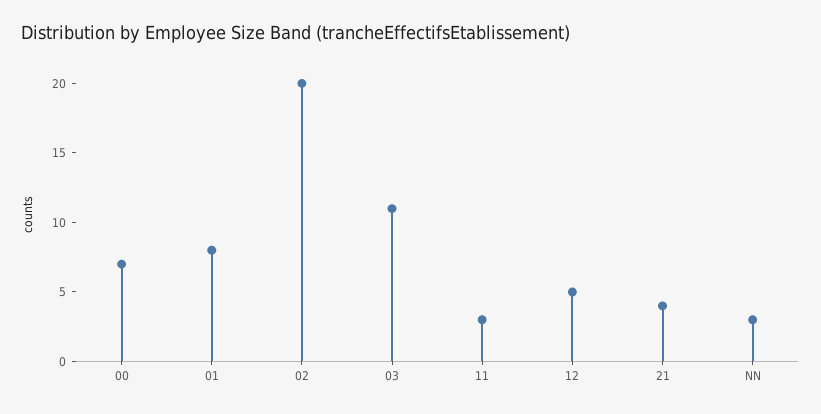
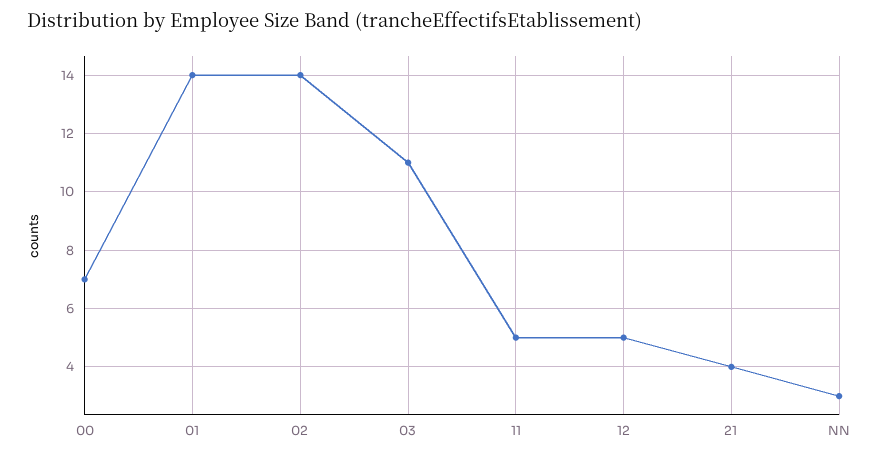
01: 8 -> 14
02: 20 -> 14
11: 3 -> 5

